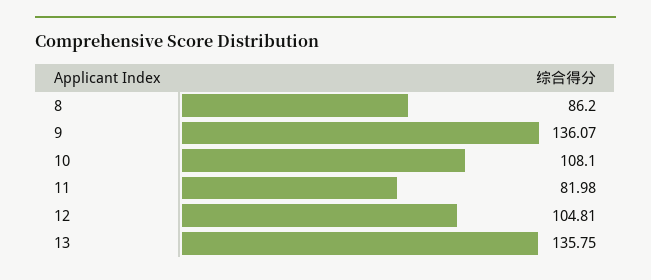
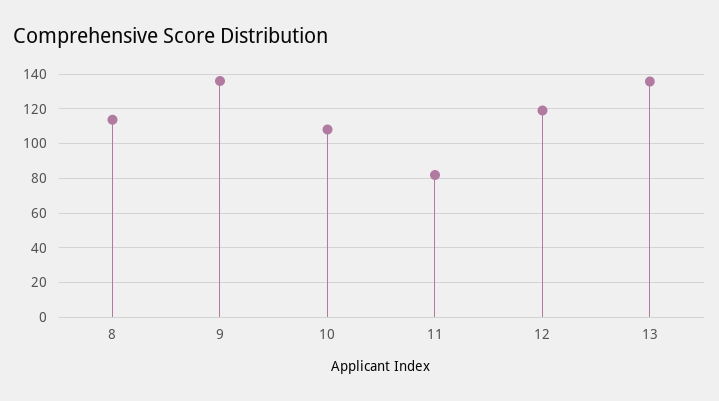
8: 86.2 -> 115
12: 104.81 -> 120

